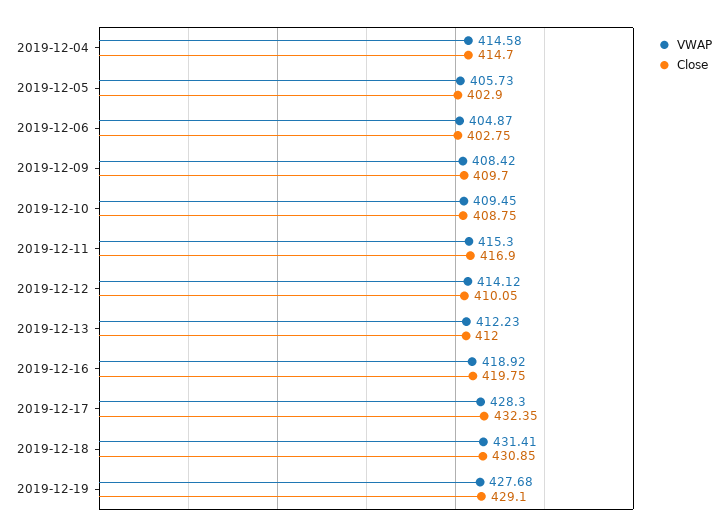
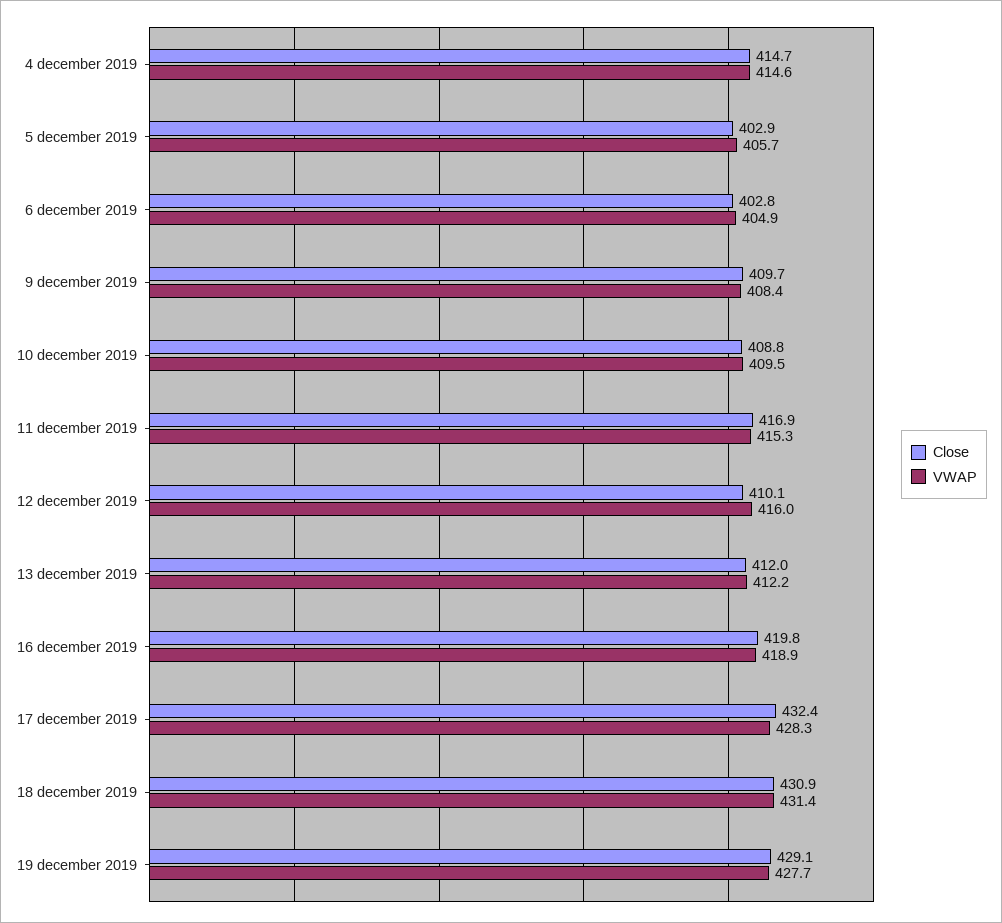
VWAP, 2019-12-12: 414.12 -> 416

